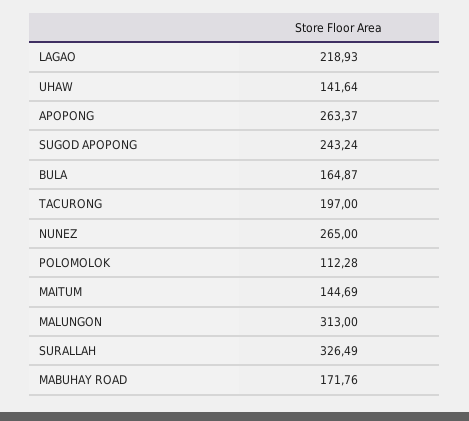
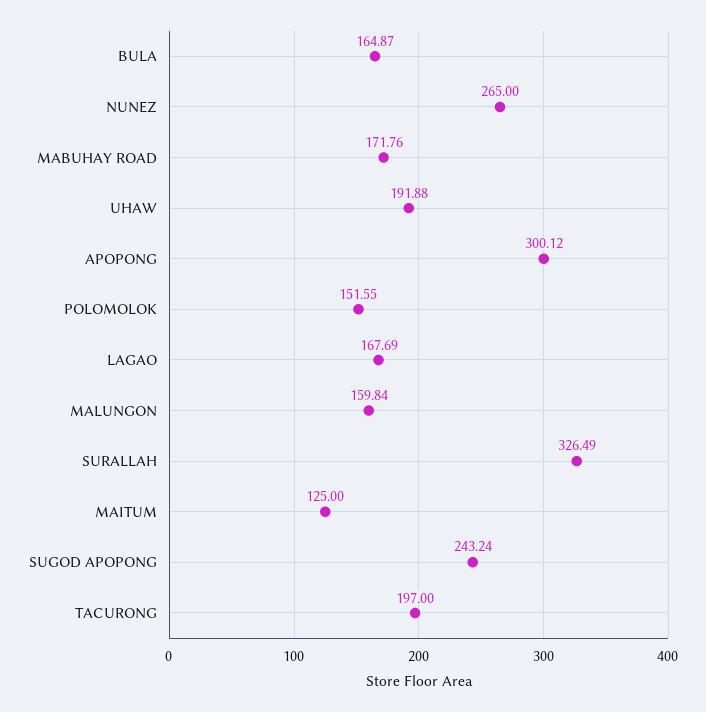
LAGAO: 218.93 -> 167.69
UHAW: 141.64 -> 191.88
APOPONG: 263.37 -> 300.12
POLOMOLOK: 112.28 -> 151.55
MAITUM: 144.69 -> 125
MALUNGON: 313 -> 159.84

